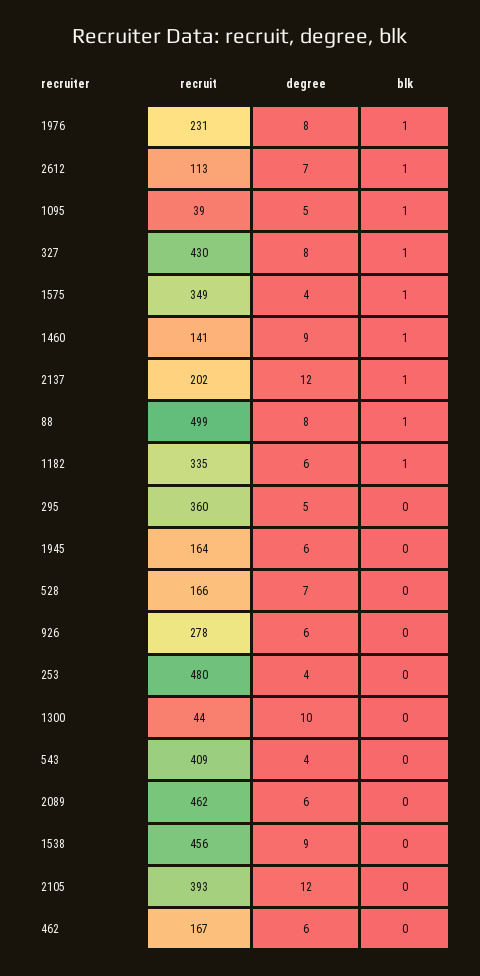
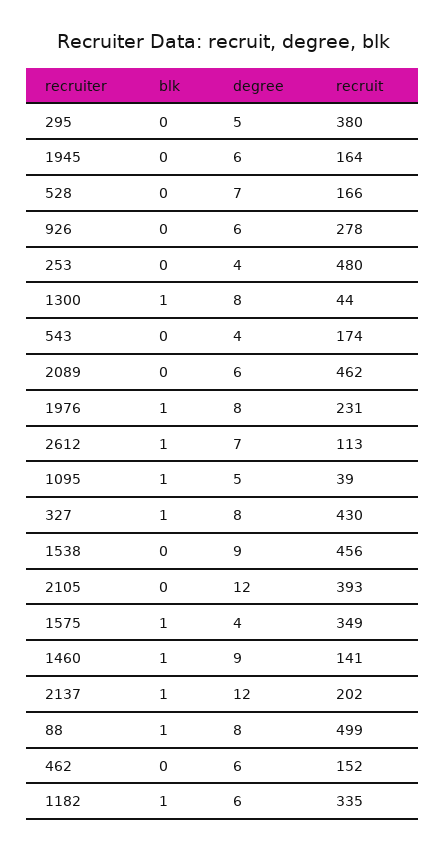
recruit, 295: 360 -> 380
degree, 1300: 10 -> 8
blk, 1300: 0 -> 1
recruit, 543: 409 -> 174
recruit, 462: 167 -> 152

